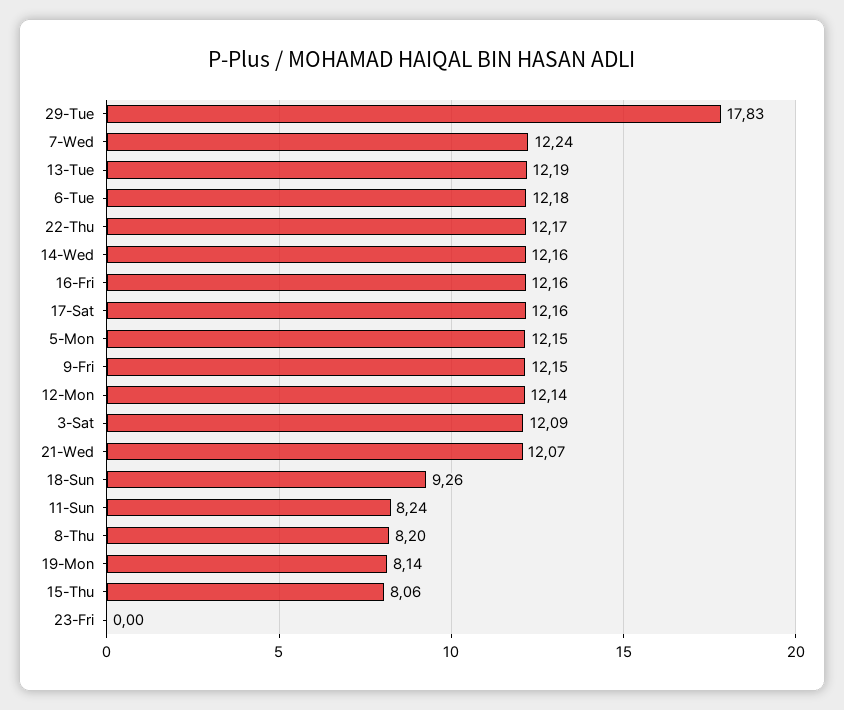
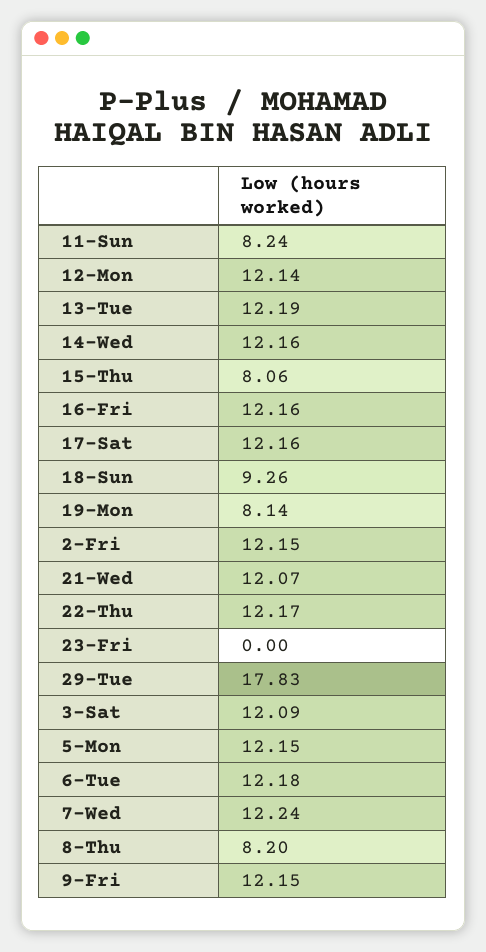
2-Fri: none -> 12.15

